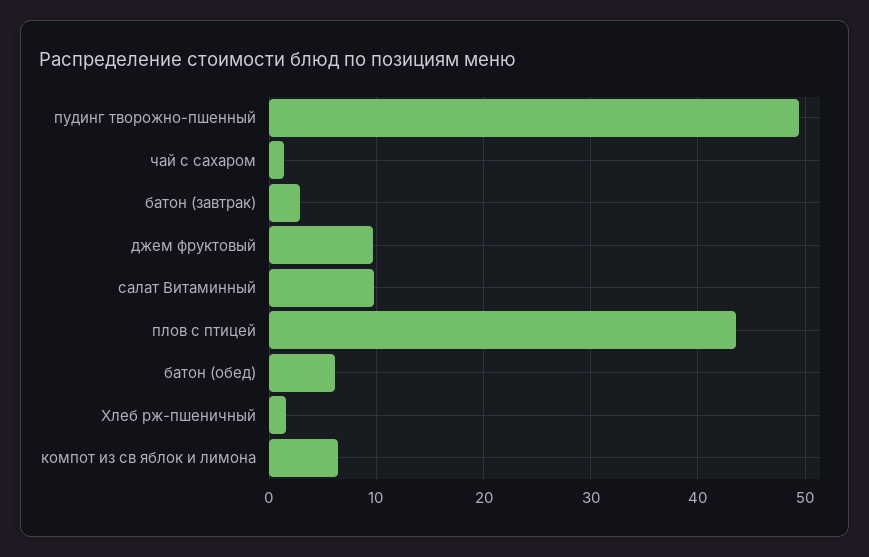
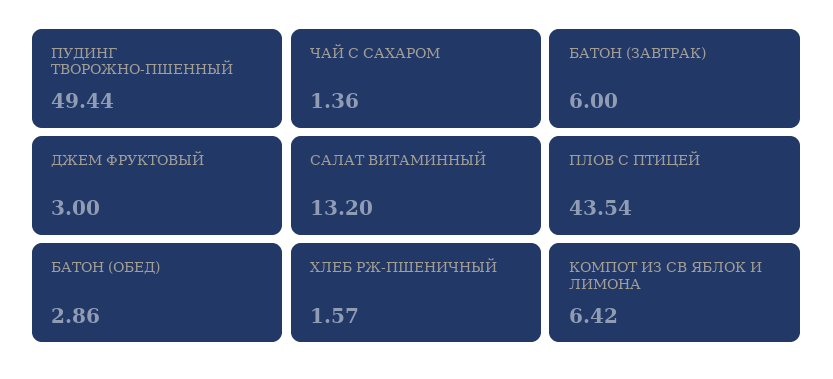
батон (завтрак): 3 -> 6
джем фруктовый: 10 -> 3
салат Витаминный: 10 -> 13.2
батон (обед): 6 -> 2.86

